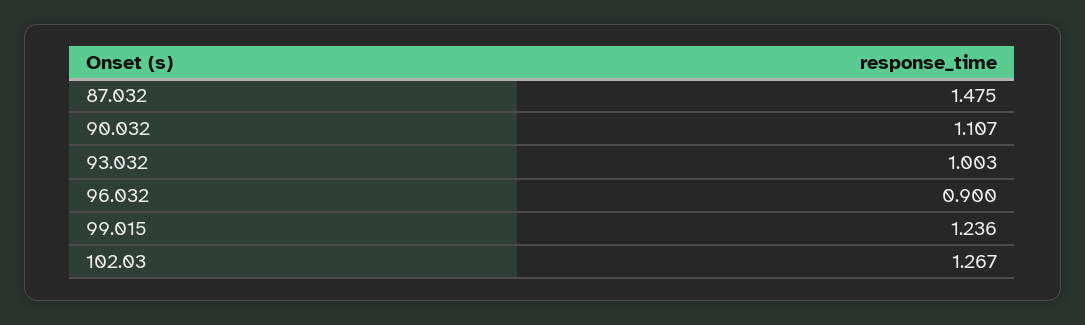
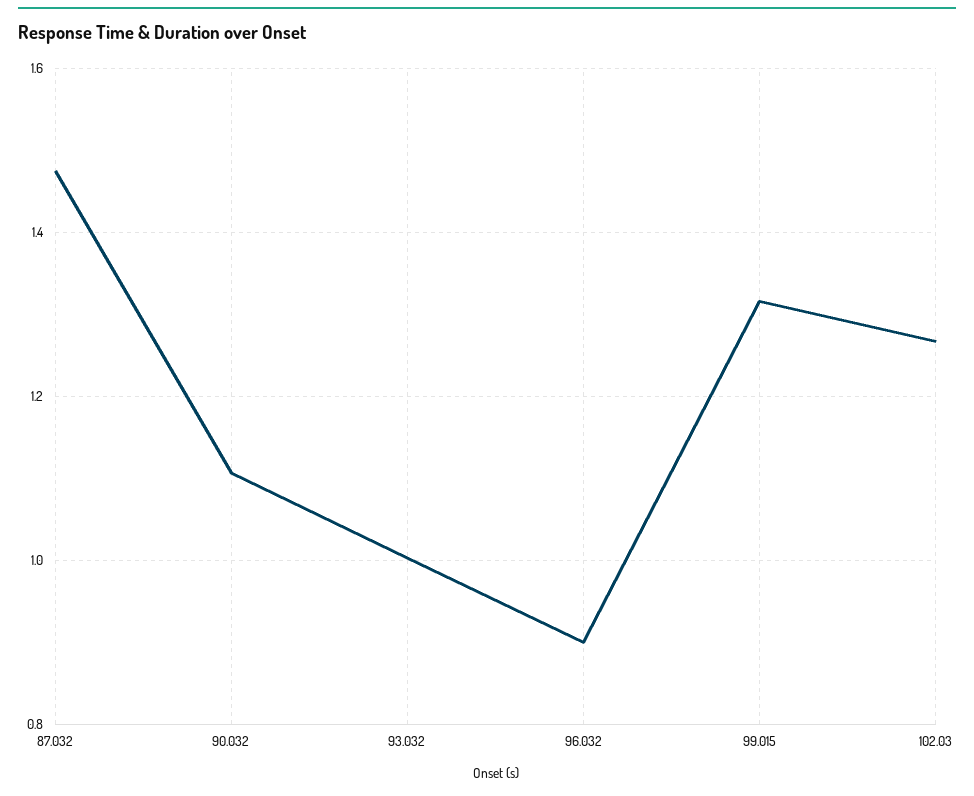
99.015: 1.236 -> 1.32

